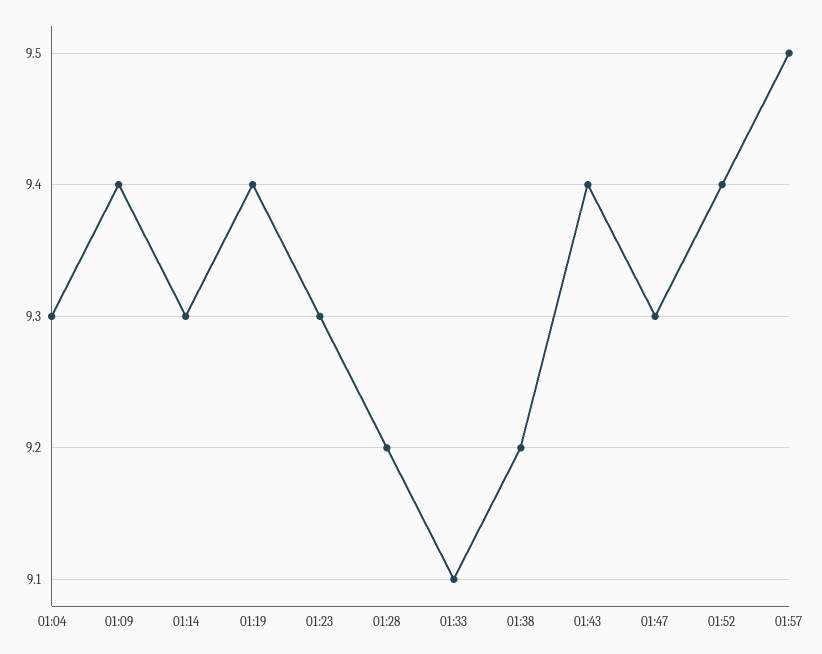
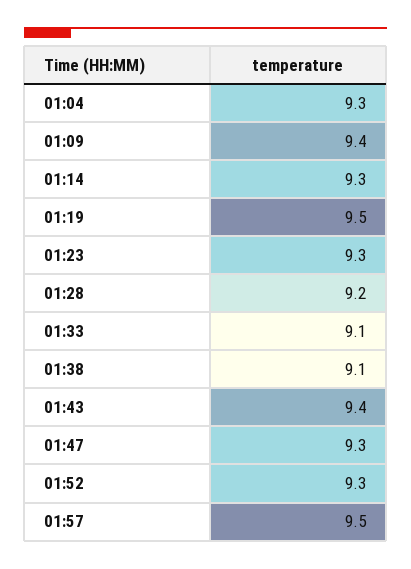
01:19: 9.4 -> 9.5
01:38: 9.2 -> 9.1
01:52: 9.4 -> 9.3

